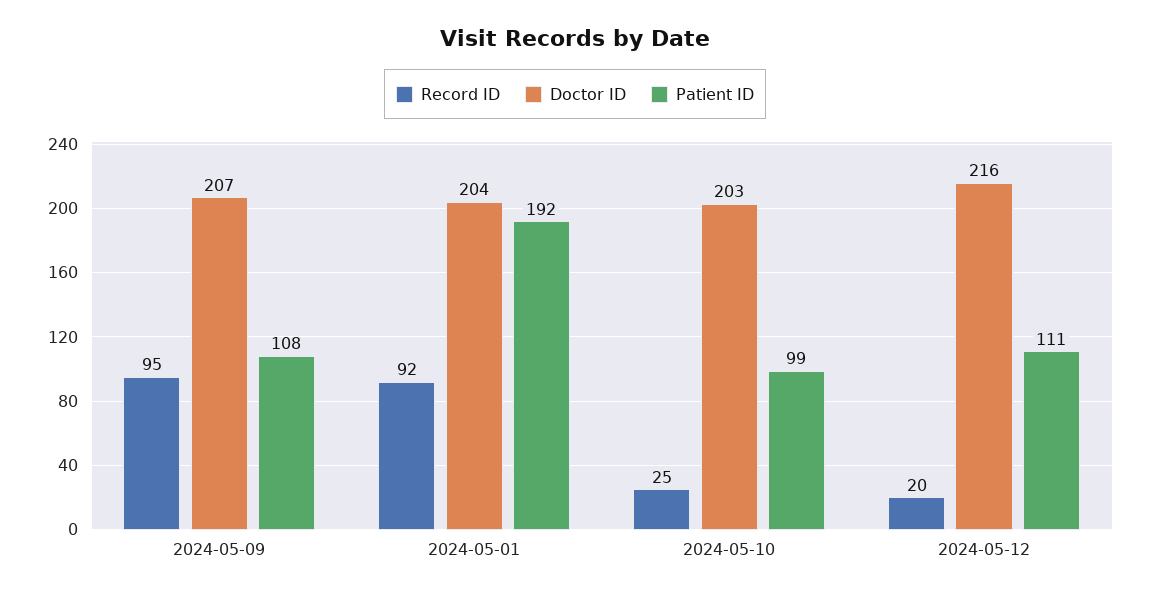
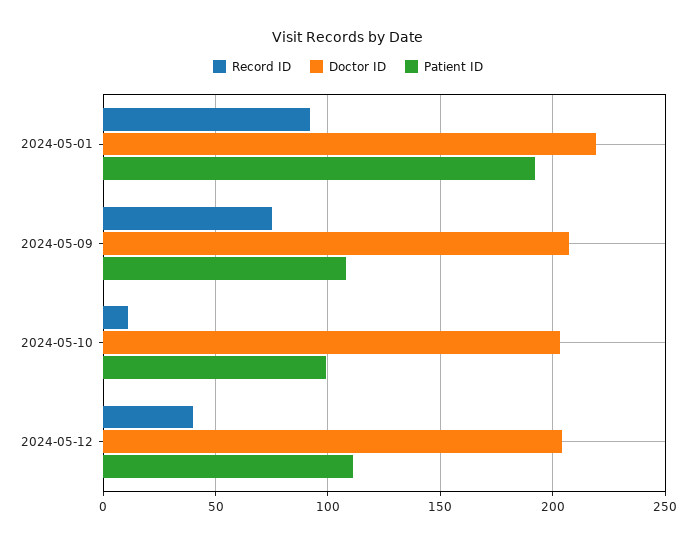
Record ID, 2024-05-09: 95 -> 75
Doctor ID, 2024-05-01: 204 -> 220
Record ID, 2024-05-10: 25 -> 10
Record ID, 2024-05-12: 20 -> 40
Doctor ID, 2024-05-12: 216 -> 205

